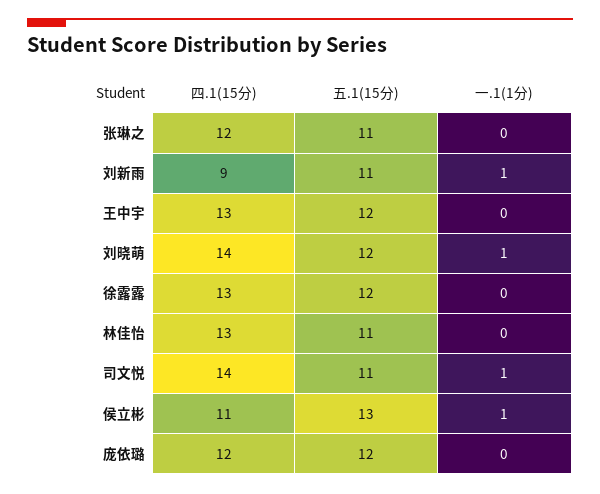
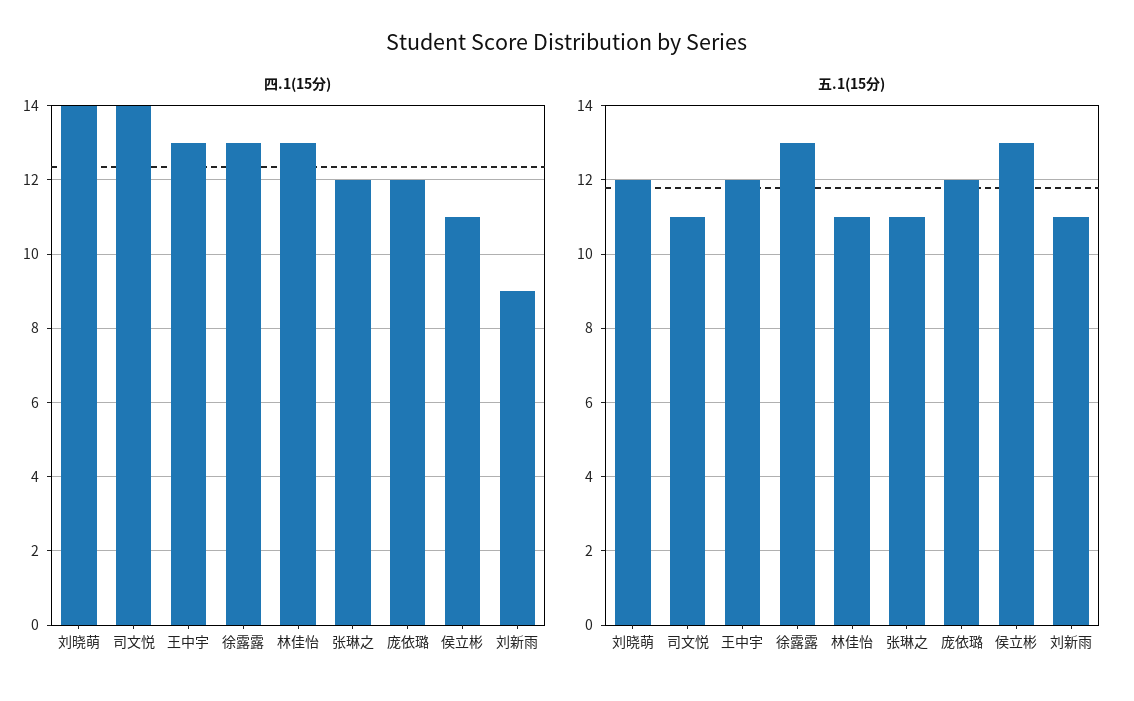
一.1(1分), 张琳之: 0 -> none
一.1(1分), 刘新雨: 1 -> none
一.1(1分), 王中宇: 0 -> none
一.1(1分), 刘晓萌: 1 -> none
五.1(15分), 徐露露: 12 -> 13
一.1(1分), 徐露露: 0 -> none
一.1(1分), 林佳怡: 0 -> none
一.1(1分), 司文悦: 1 -> none
一.1(1分), 侯立彬: 1 -> none
一.1(1分), 庞依璐: 0 -> none

